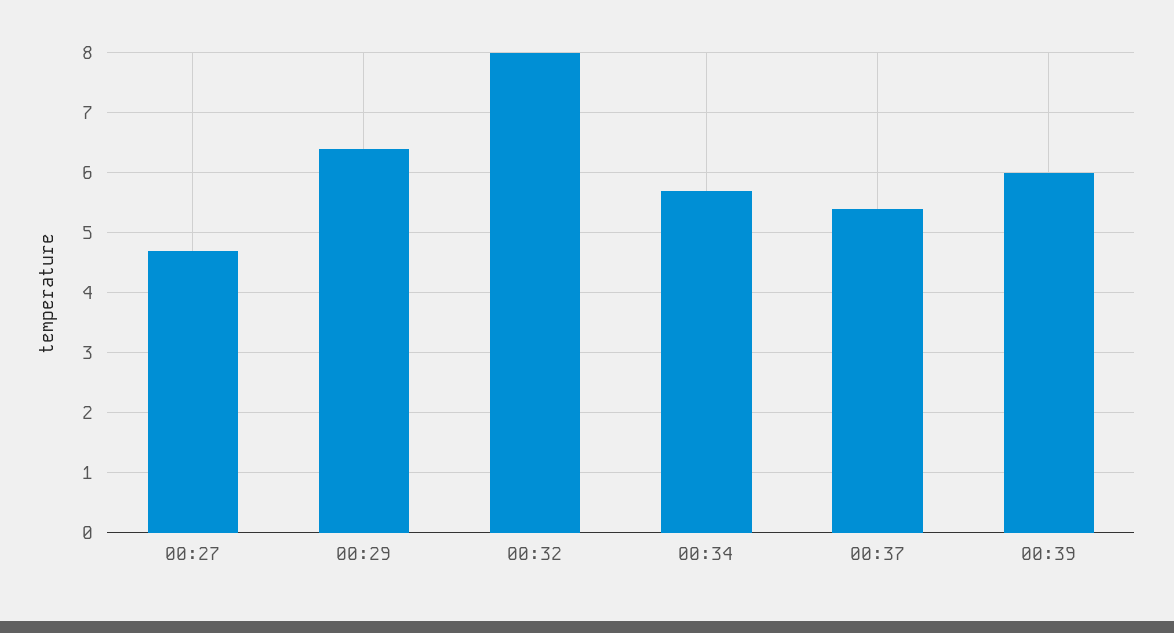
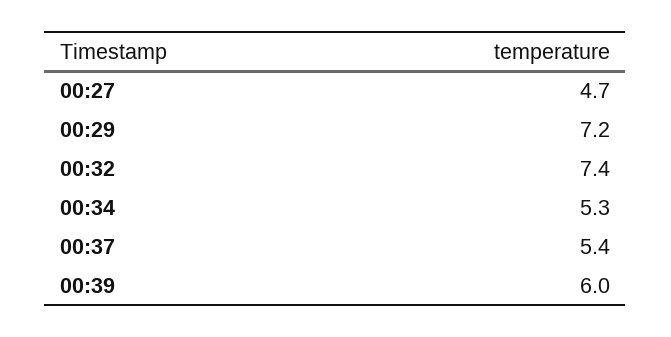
00:29: 6.4 -> 7.2
00:32: 8 -> 7.4
00:34: 5.7 -> 5.3

